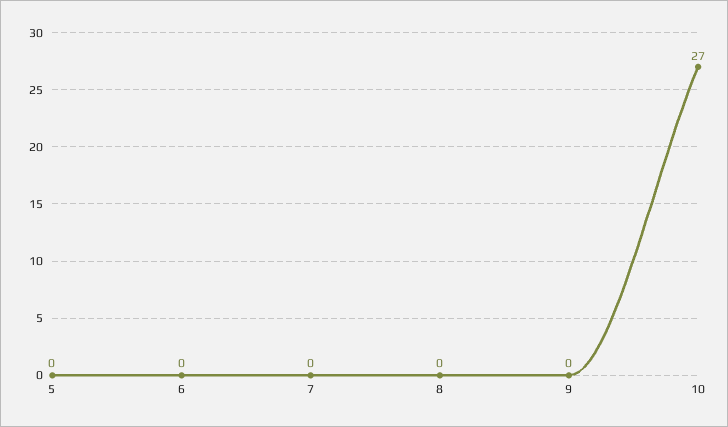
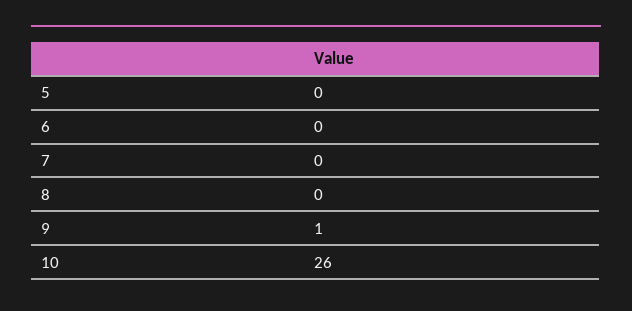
9: 0 -> 1
10: 27 -> 26

